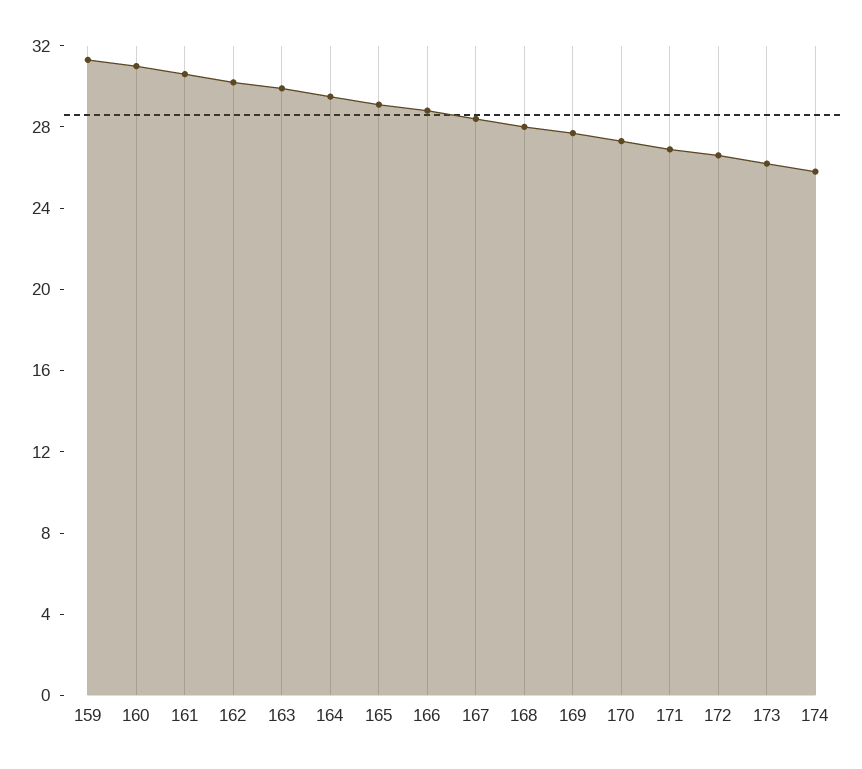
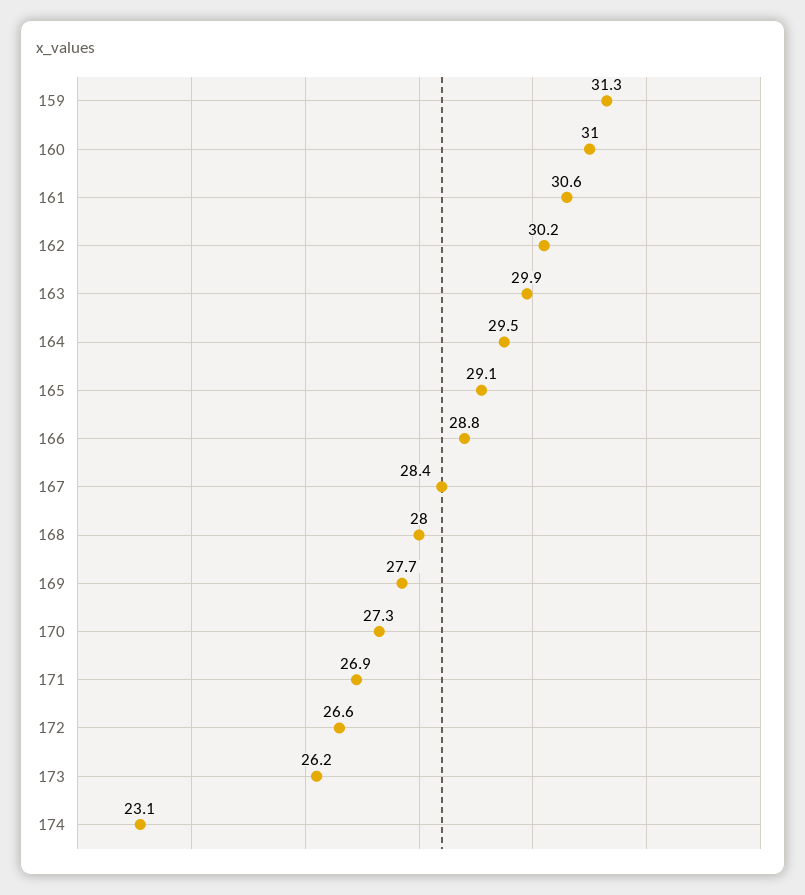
174: 26 -> 23.1

